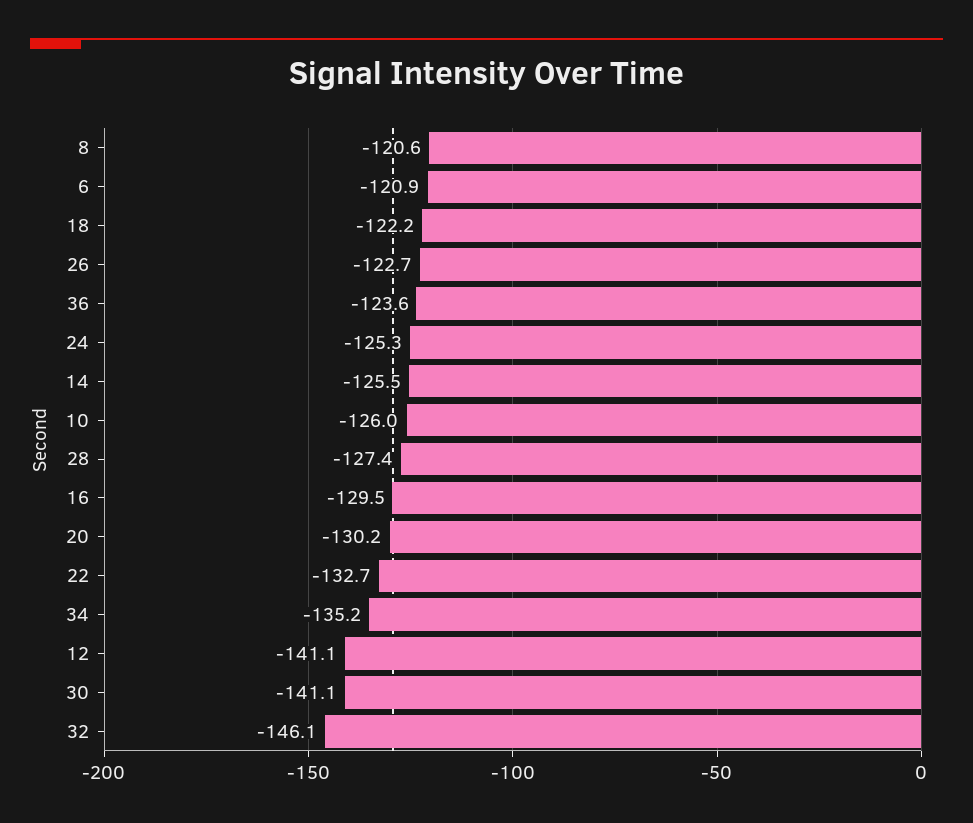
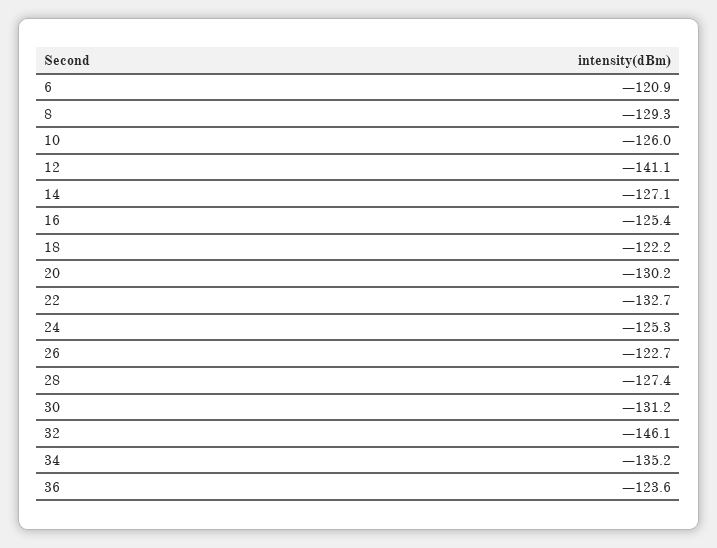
8: -120.6 -> -129.3
14: -125.5 -> -127.1
16: -129.5 -> -125.4
30: -141.1 -> -131.2

